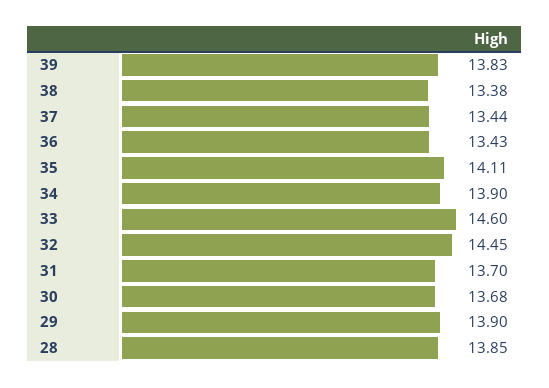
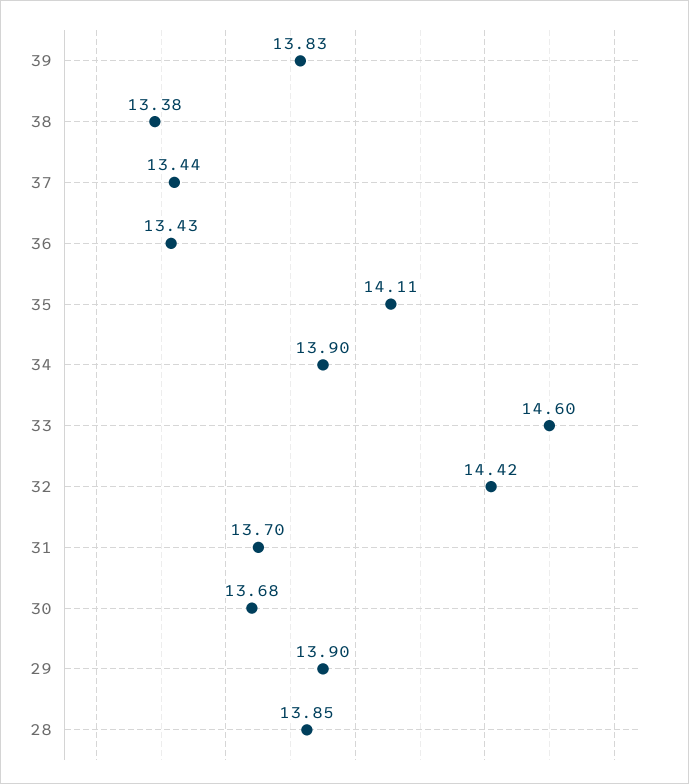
32: 14.45 -> 14.42

